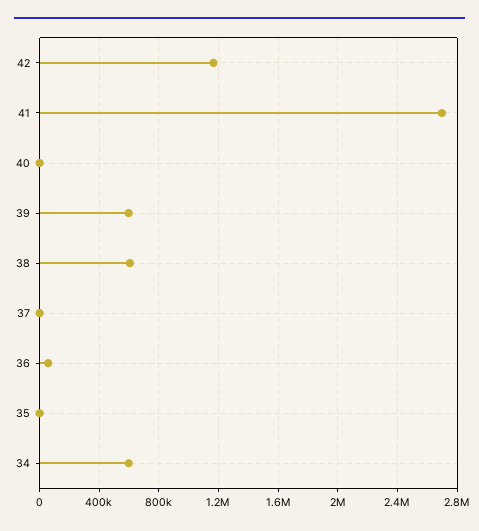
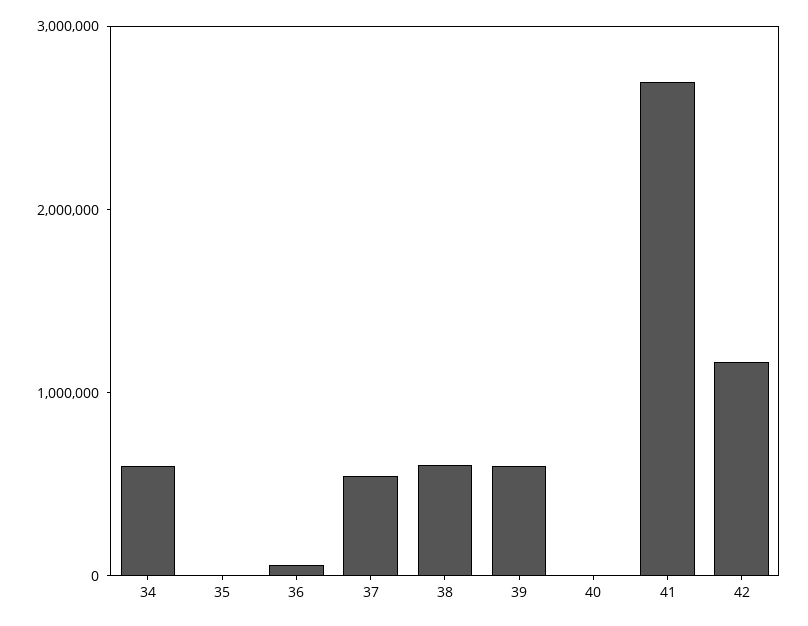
37: 0 -> 600000

